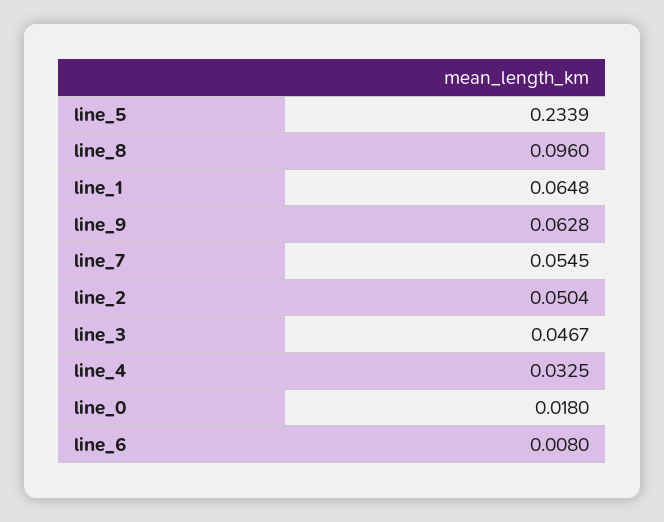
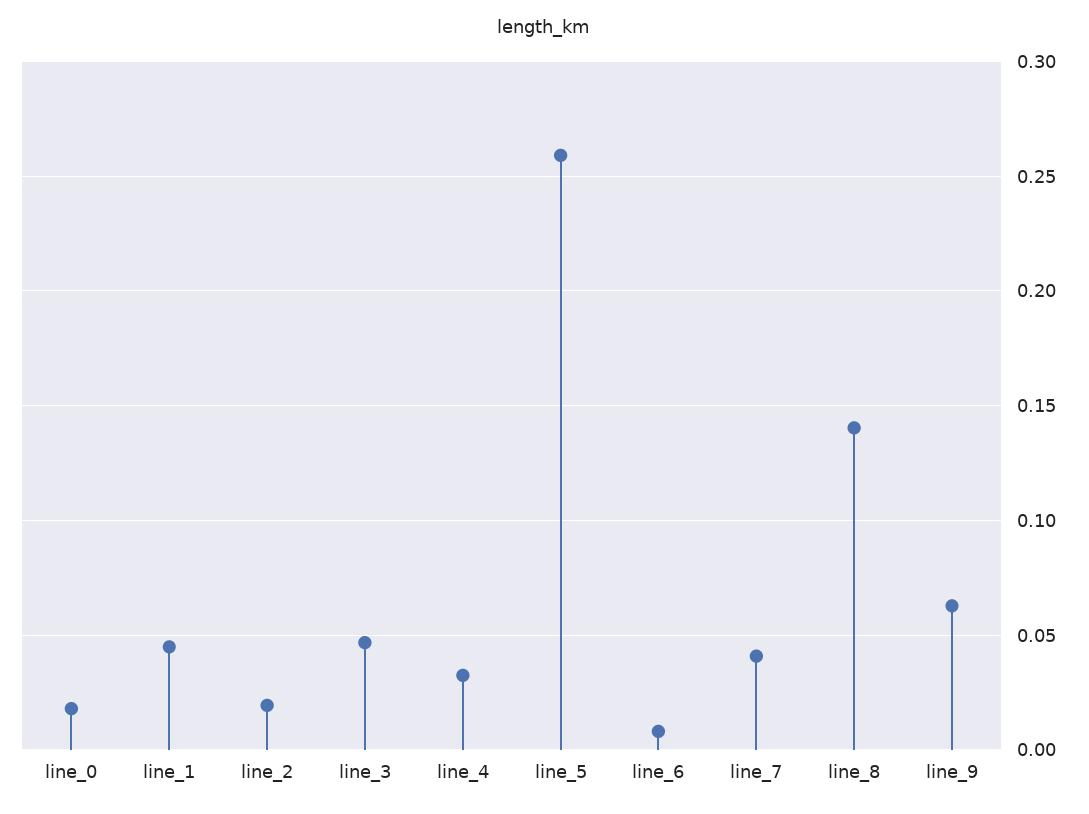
line_5: 0.2339 -> 0.26
line_8: 0.096 -> 0.14
line_1: 0.0648 -> 0.045
line_7: 0.0545 -> 0.04
line_2: 0.0504 -> 0.02

